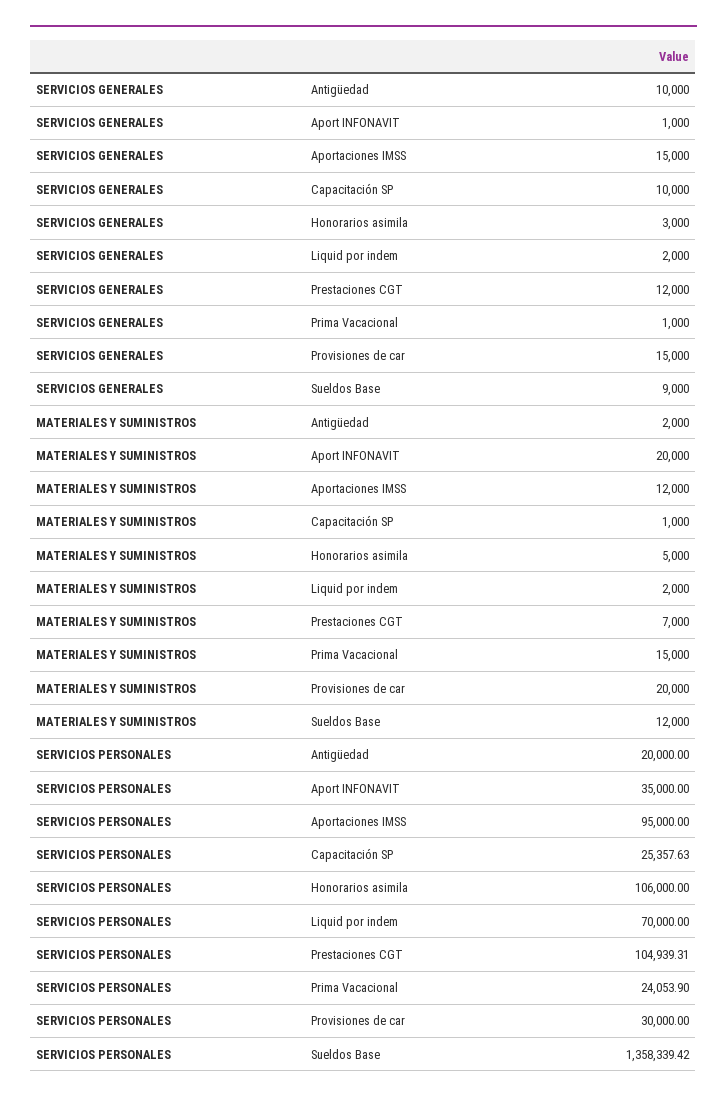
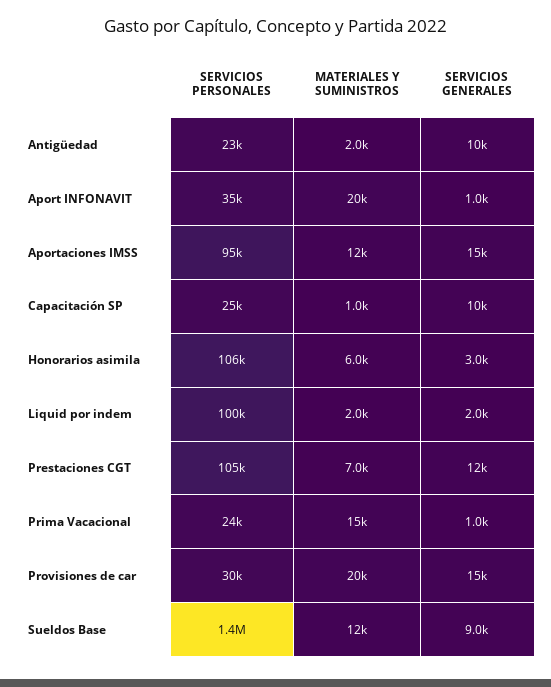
MATERIALES Y SUMINISTROS, Honorarios asimila: 5000 -> 6000
SERVICIOS PERSONALES, Antigüedad: 20000 -> 23000
SERVICIOS PERSONALES, Liquid por indem: 70000 -> 100000

